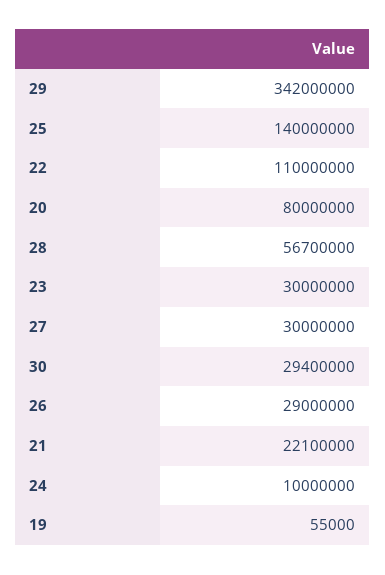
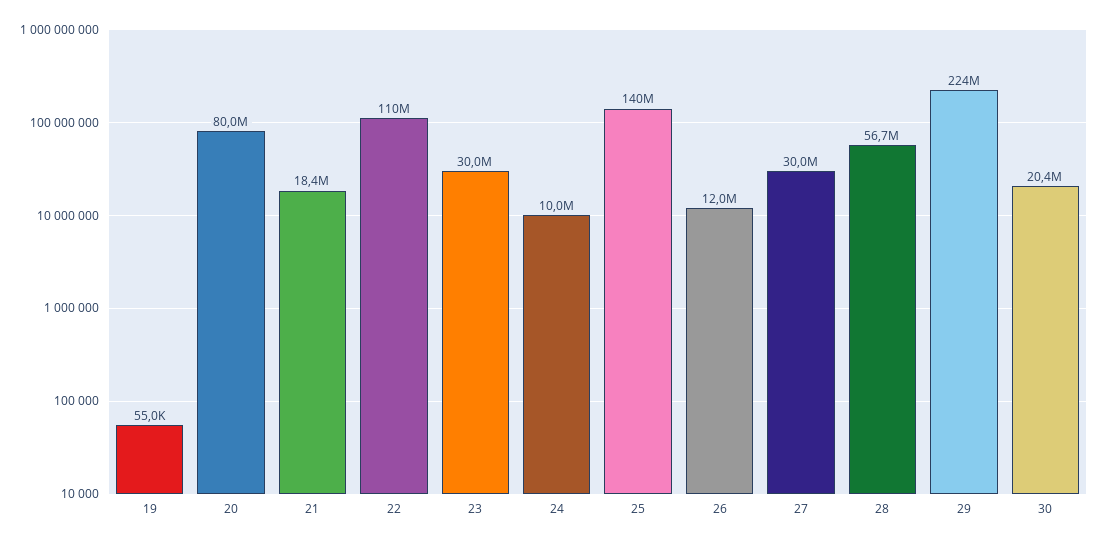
29: 342000000 -> 224000000
30: 29400000 -> 20400000
26: 29000000 -> 12000000
21: 22100000 -> 18400000

